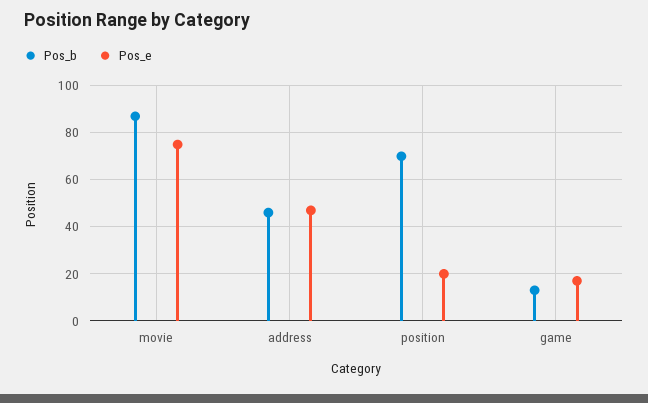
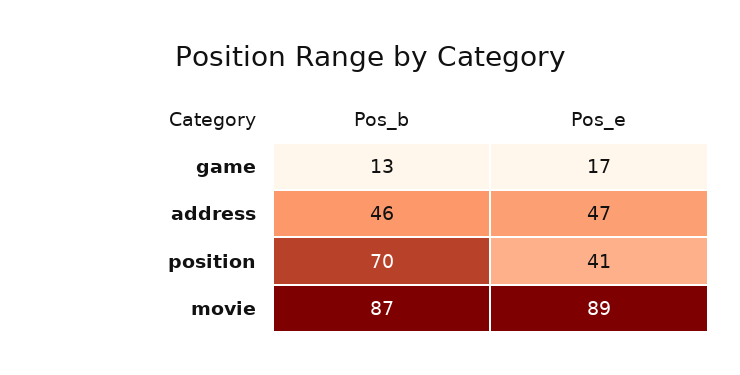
Pos_e, movie: 75 -> 89
Pos_e, position: 20 -> 41

